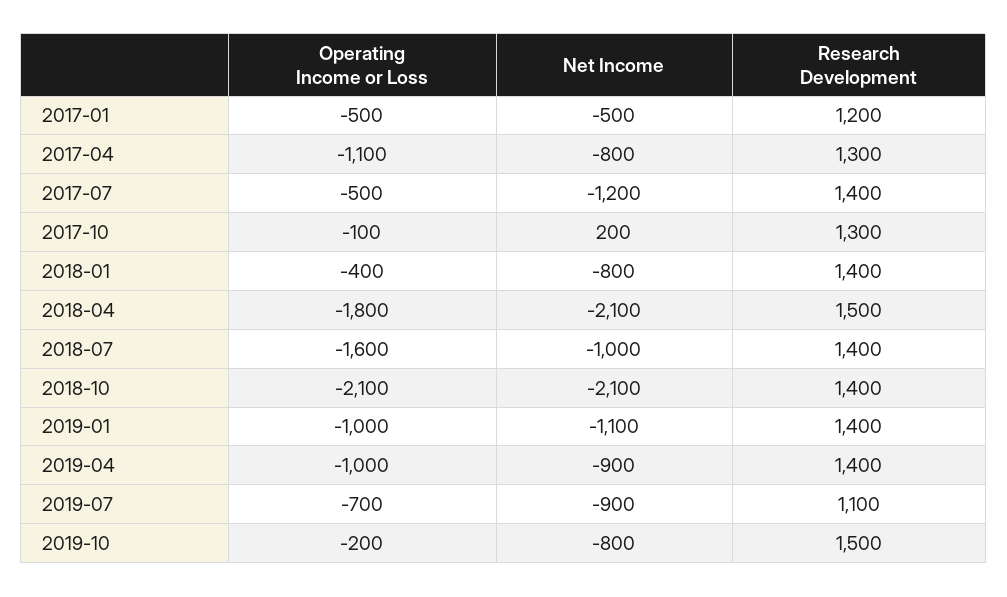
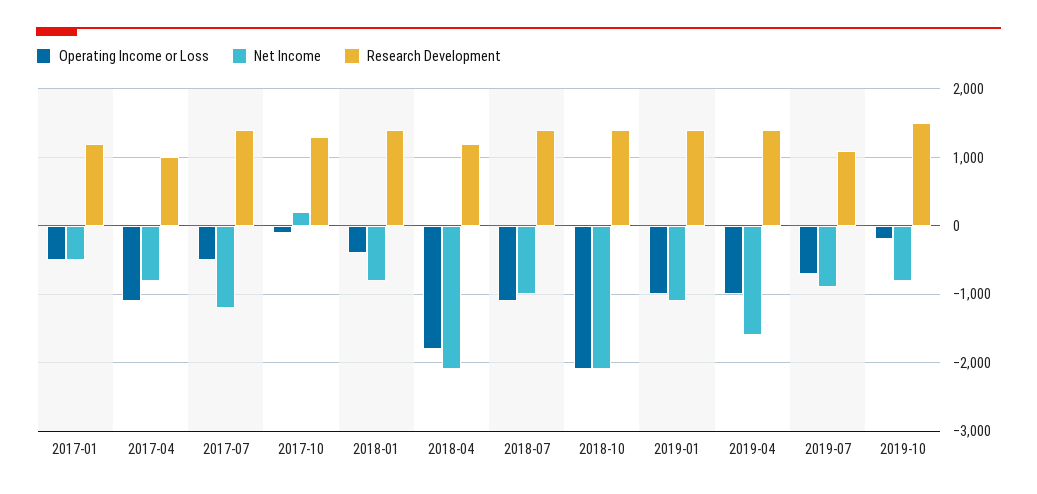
Research Development, 2017-04: 1300 -> 1000
Research Development, 2018-04: 1500 -> 1200
Operating Income or Loss, 2018-07: -1600 -> -1100
Net Income, 2019-04: -900 -> -1600

